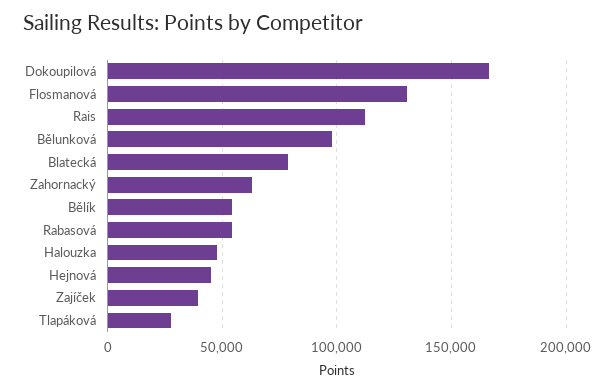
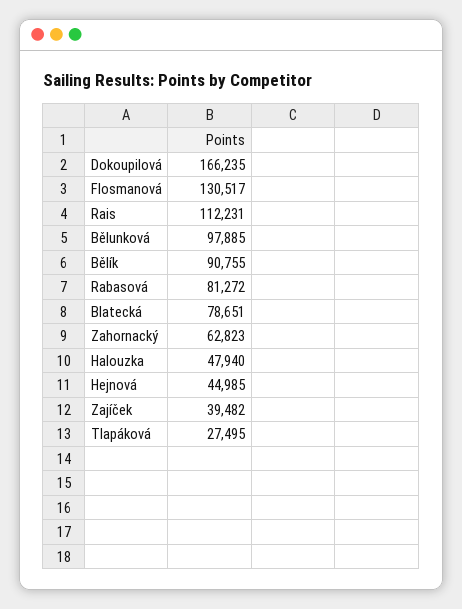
Bělík: 55000 -> 90755
Rabasová: 55000 -> 81272

